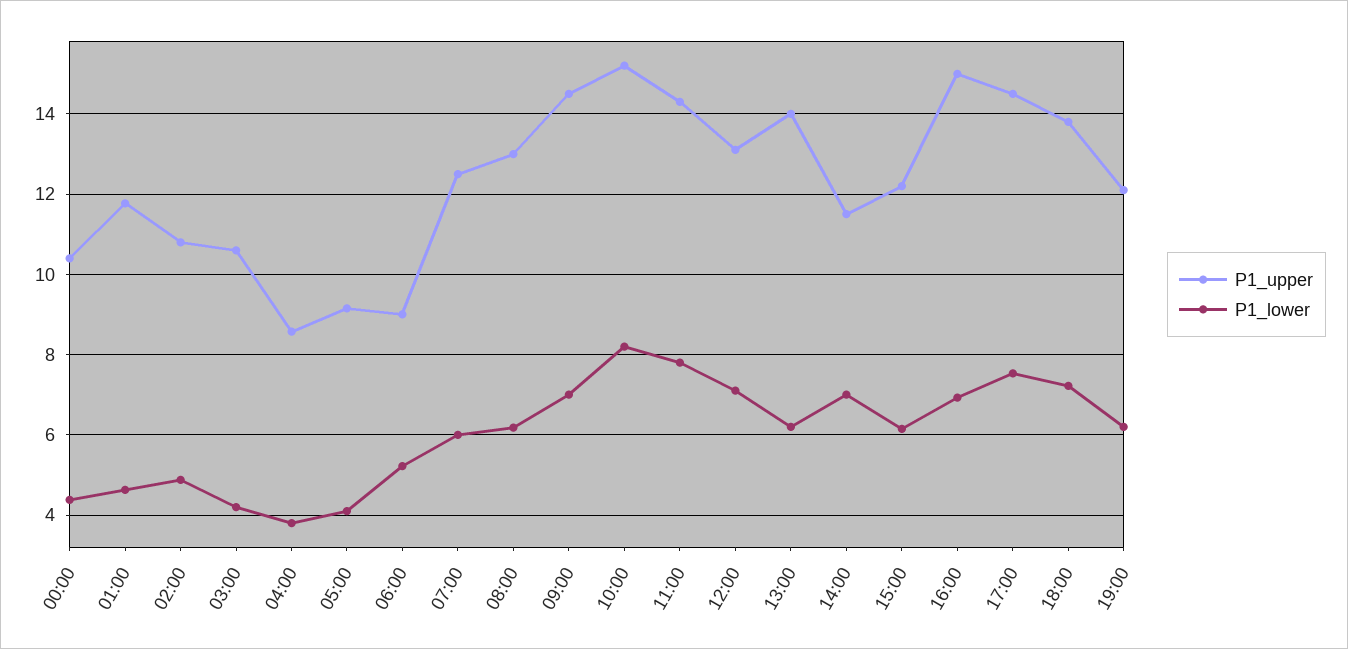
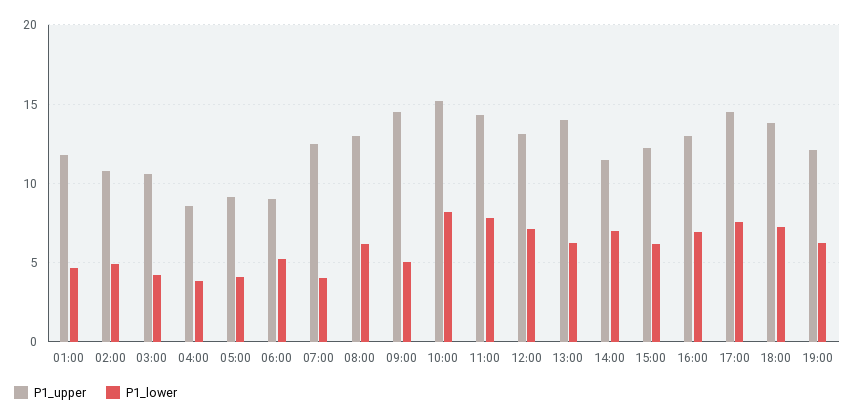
P1_upper, 00:00: 10.4 -> none
P1_lower, 00:00: 4.4 -> none
P1_lower, 07:00: 6 -> 4
P1_lower, 09:00: 7 -> 5
P1_upper, 16:00: 15 -> 13

